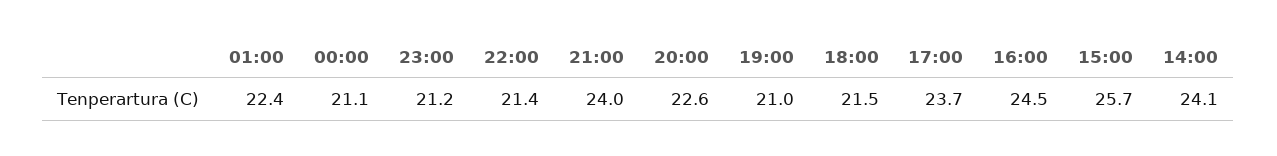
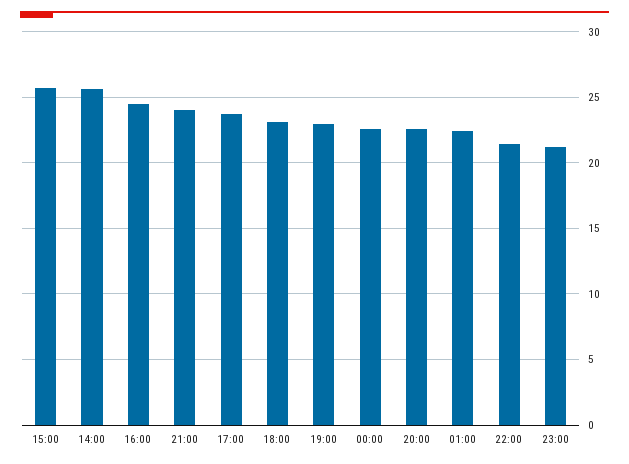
00:00: 21.1 -> 22.5
19:00: 21 -> 23
18:00: 21.5 -> 23
14:00: 24.1 -> 25.5

